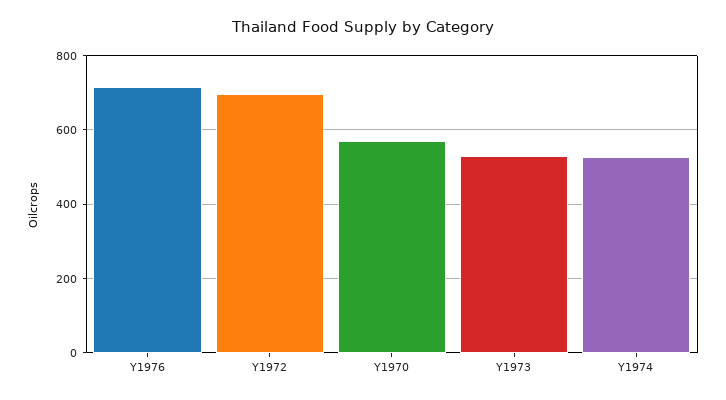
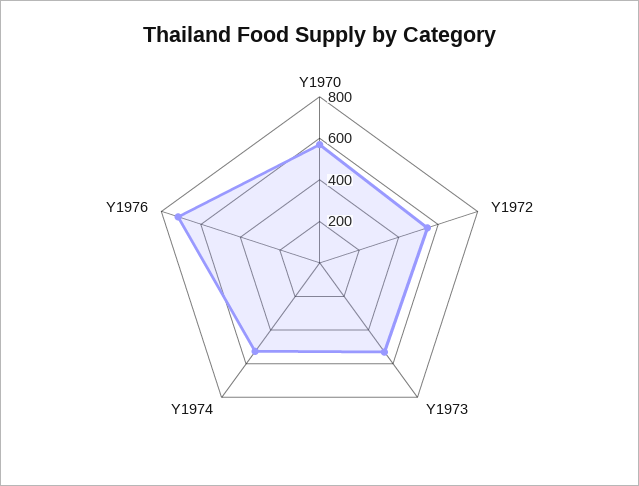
Y1972: 700 -> 550

